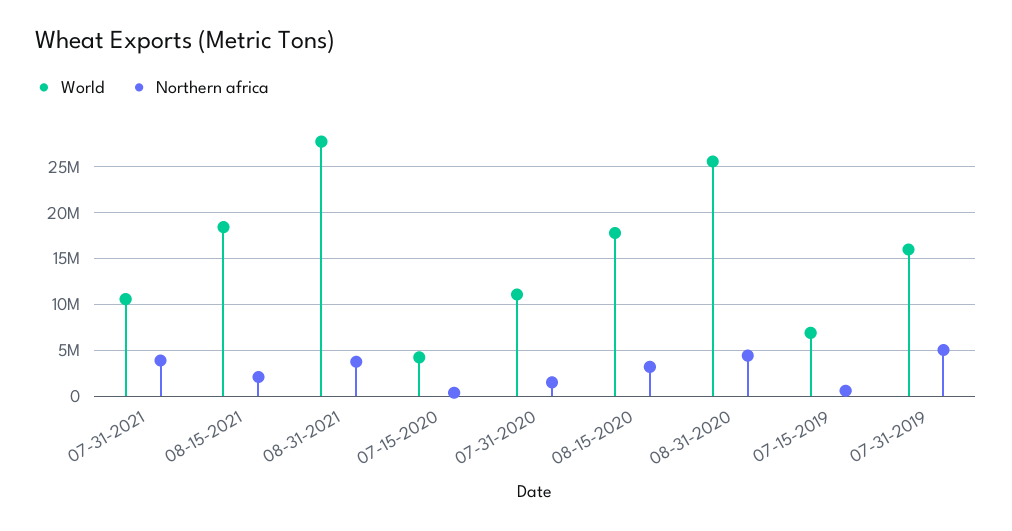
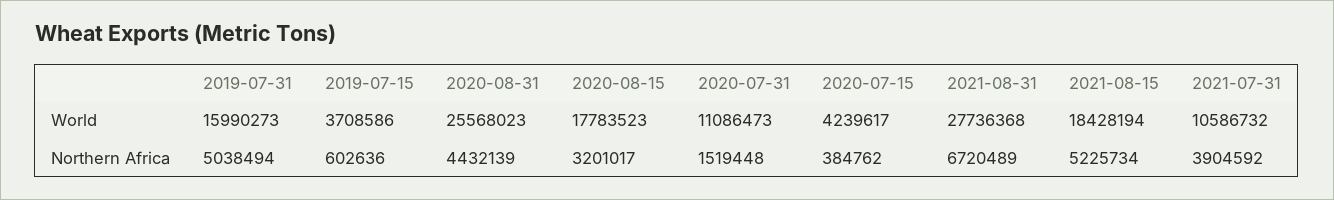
Northern africa, 08-15-2021: 2000000 -> 5225734
Northern africa, 08-31-2021: 4000000 -> 6720489
World, 07-15-2019: 7000000 -> 3708586

